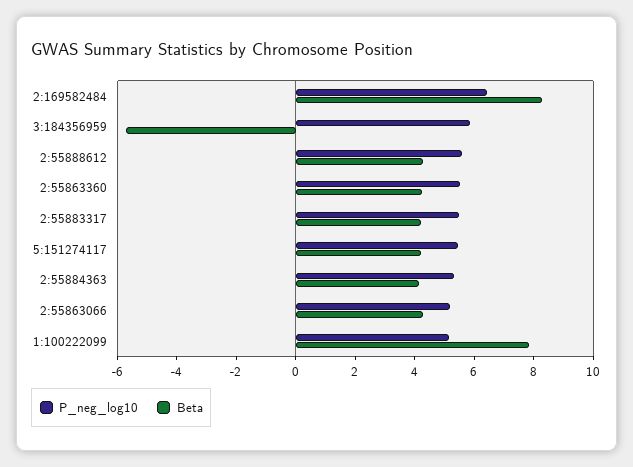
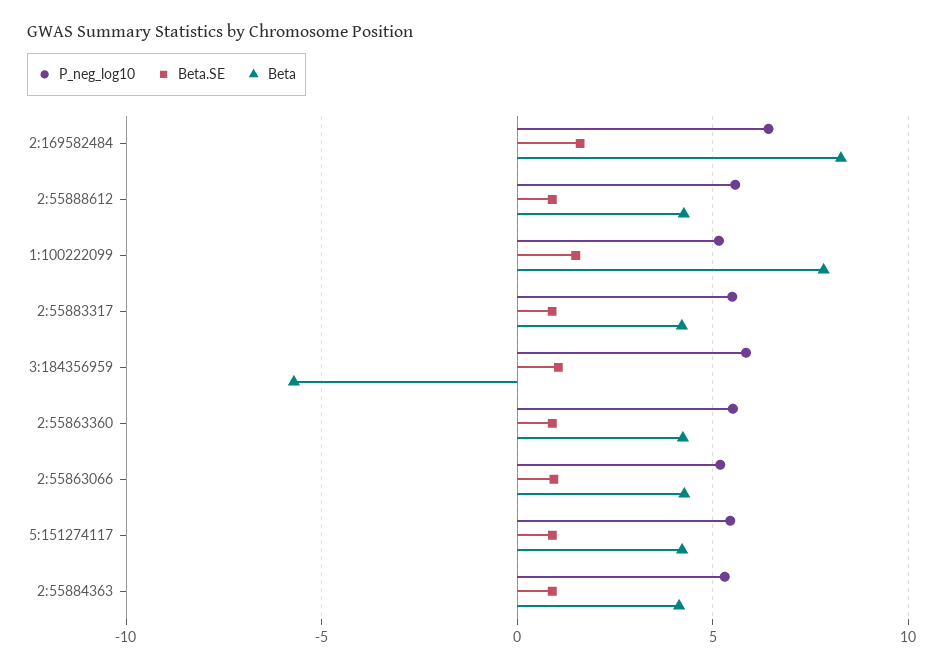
Beta.SE, 2:169582484: none -> 1.5
Beta.SE, 2:55888612: none -> 1
Beta.SE, 1:100222099: none -> 1.5
Beta.SE, 2:55883317: none -> 1
Beta.SE, 3:184356959: none -> 1
Beta.SE, 2:55863360: none -> 1
Beta.SE, 2:55863066: none -> 1
Beta.SE, 5:151274117: none -> 1
Beta.SE, 2:55884363: none -> 1

